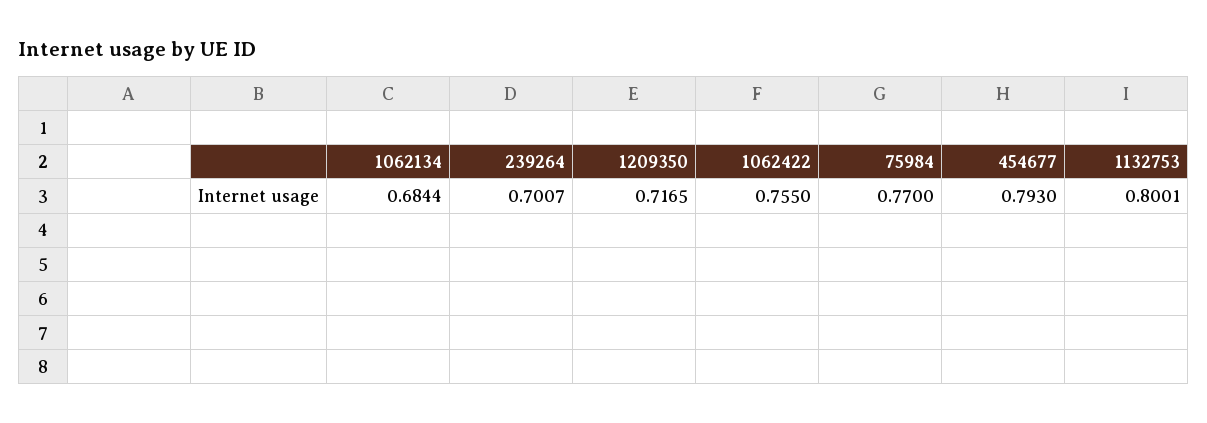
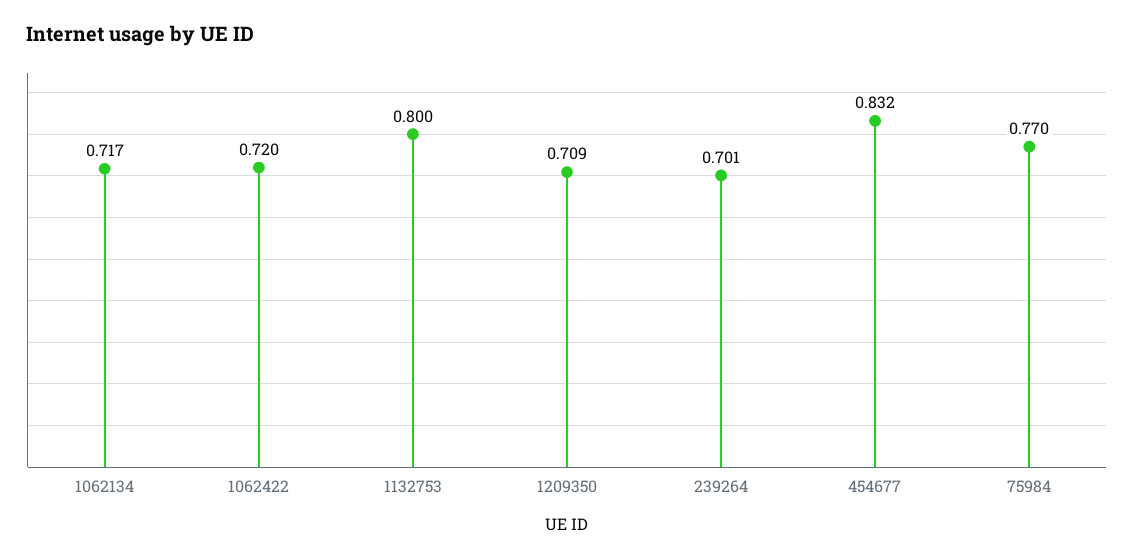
1062134: 0.6844 -> 0.717
1209350: 0.7165 -> 0.709
1062422: 0.755 -> 0.72
454677: 0.793 -> 0.832

